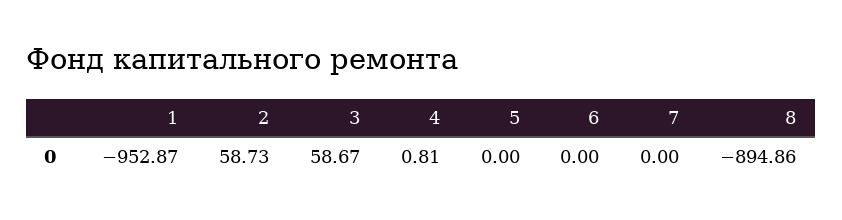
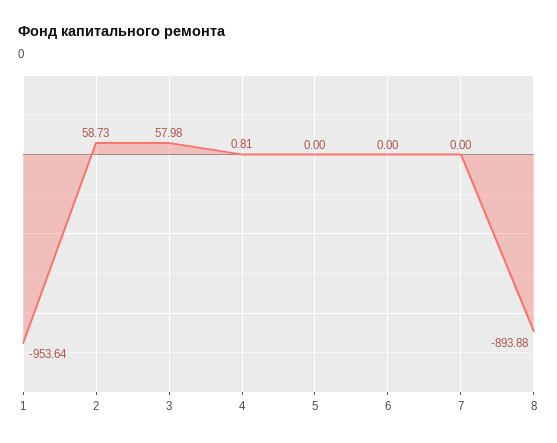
1: -952.87 -> -953.64
3: 58.67 -> 57.98
8: -894.86 -> -893.88

